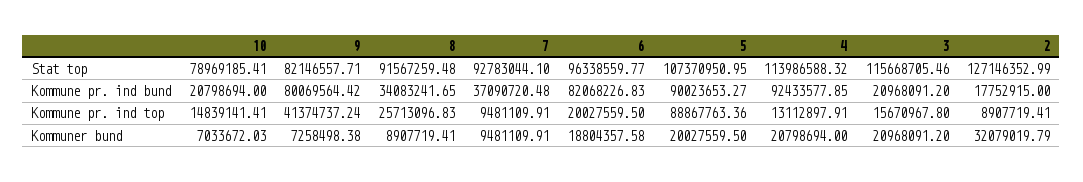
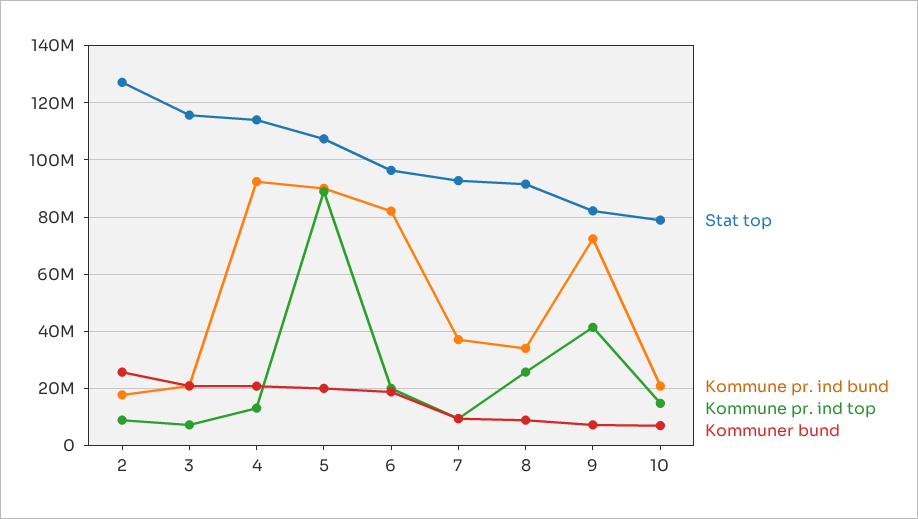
Kommune pr. ind bund, 9: 80069564.42 -> 72500000
Kommune pr. ind top, 3: 15670967.8 -> 7500000
Kommuner bund, 2: 32079019.79 -> 25000000

